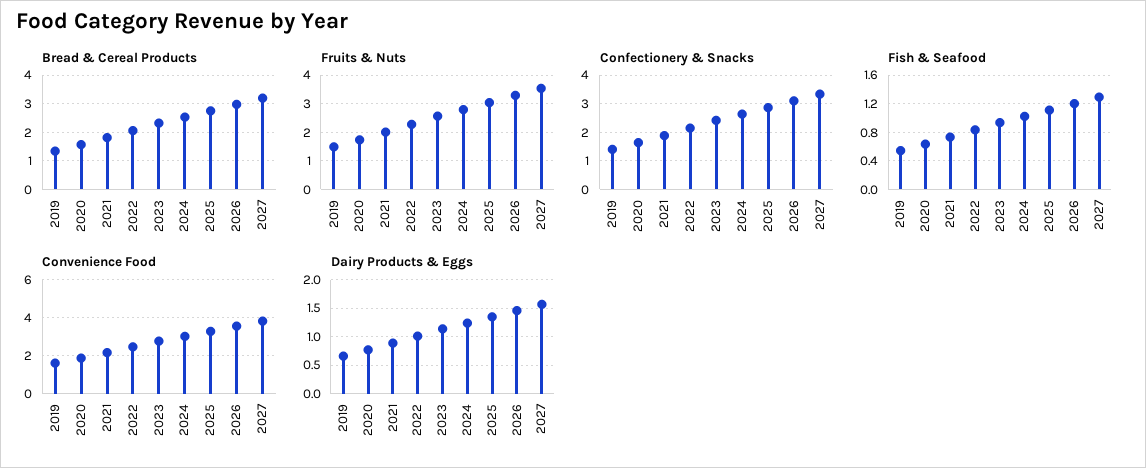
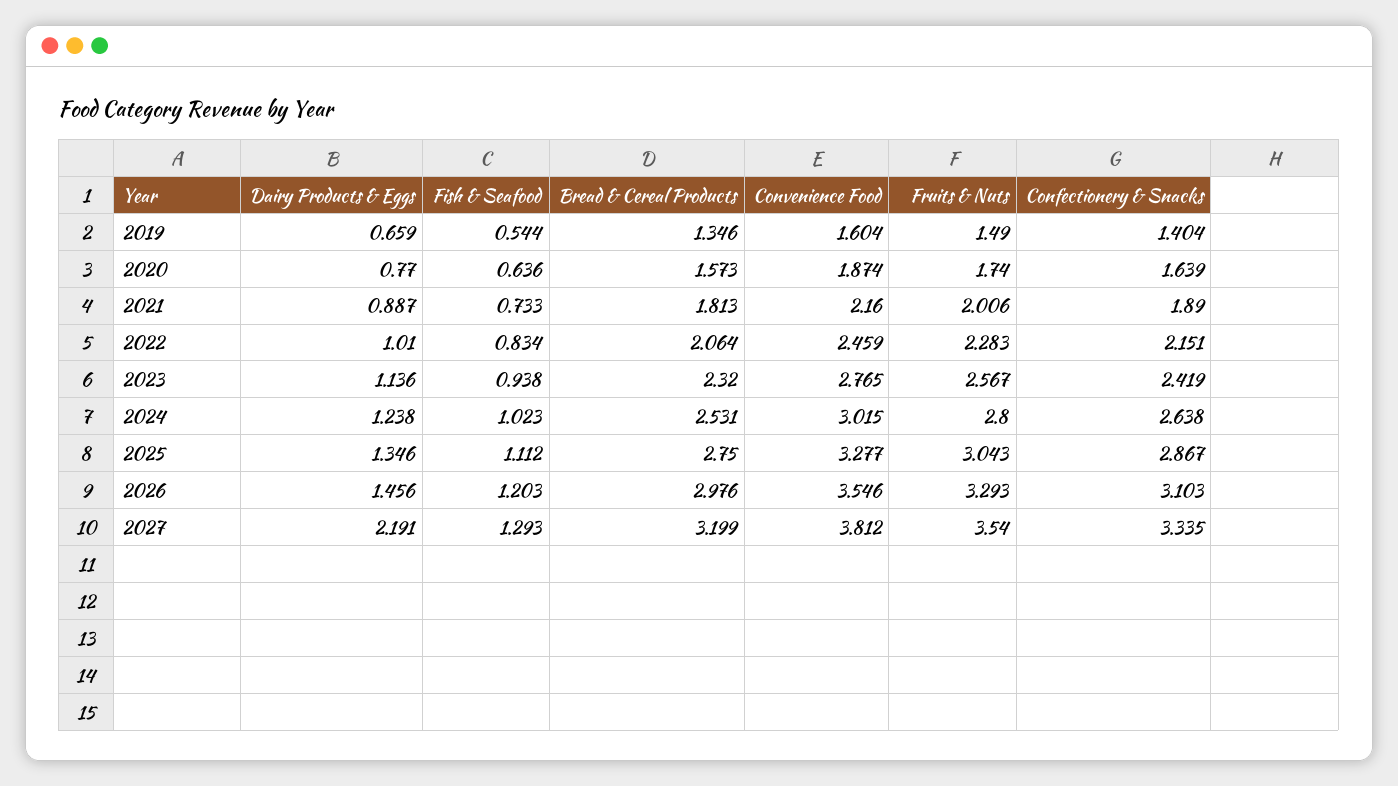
Dairy Products & Eggs, 2027: 1.5 -> 2.191

